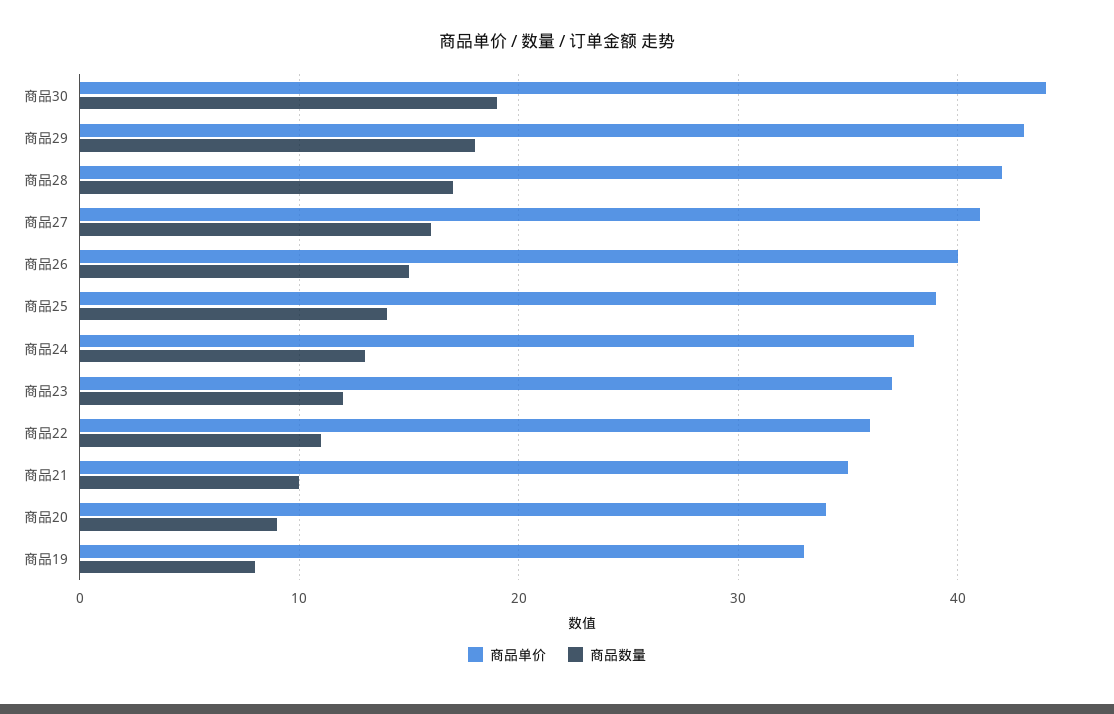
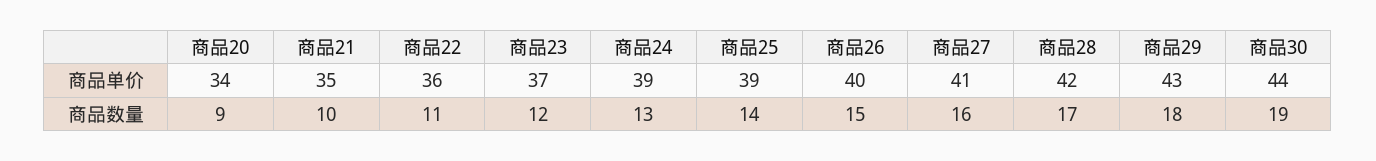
商品单价, 商品24: 38 -> 39
商品单价, 商品19: 33 -> none
商品数量, 商品19: 8 -> none

